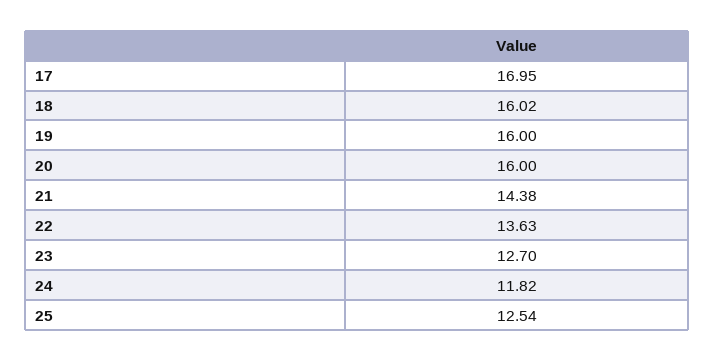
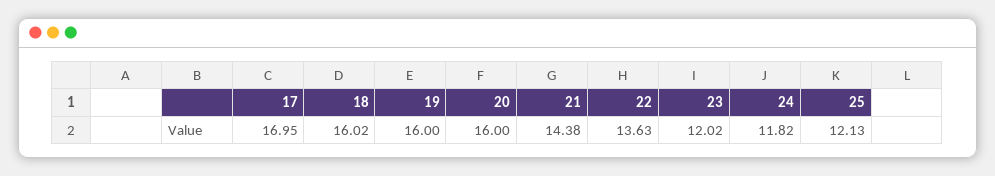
23: 12.7 -> 12.02
25: 12.54 -> 12.13

